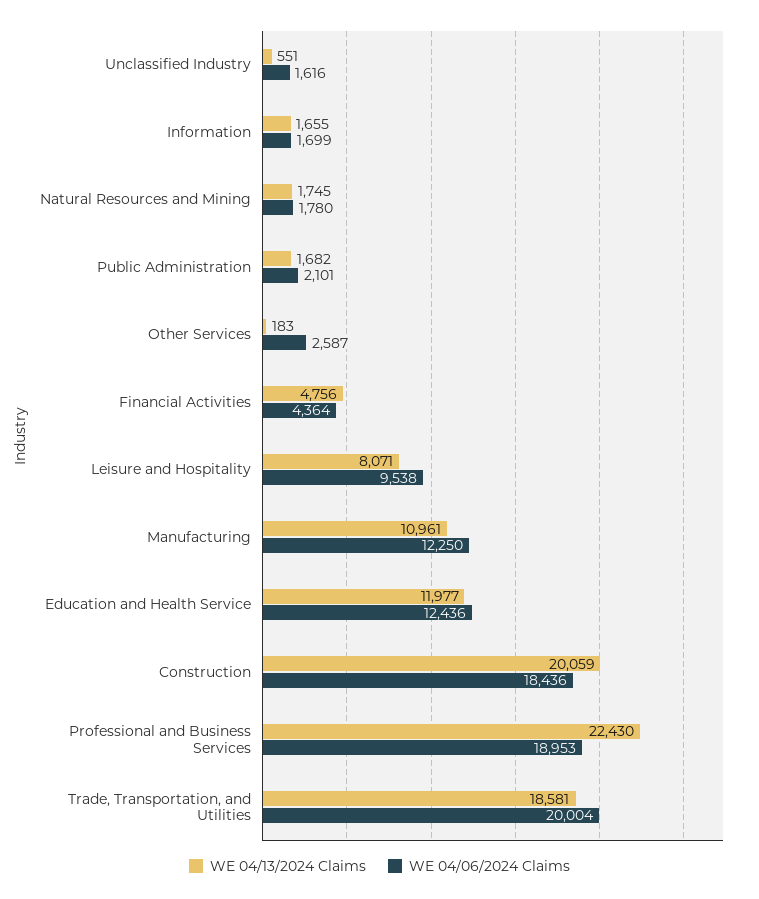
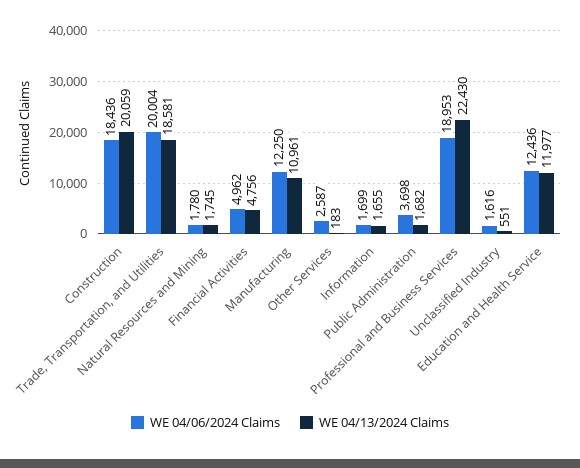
WE 04/06/2024 Claims, Public Administration: 2101 -> 3698
WE 04/06/2024 Claims, Financial Activities: 4364 -> 4962
WE 04/13/2024 Claims, Leisure and Hospitality: 8071 -> none
WE 04/06/2024 Claims, Leisure and Hospitality: 9538 -> none

